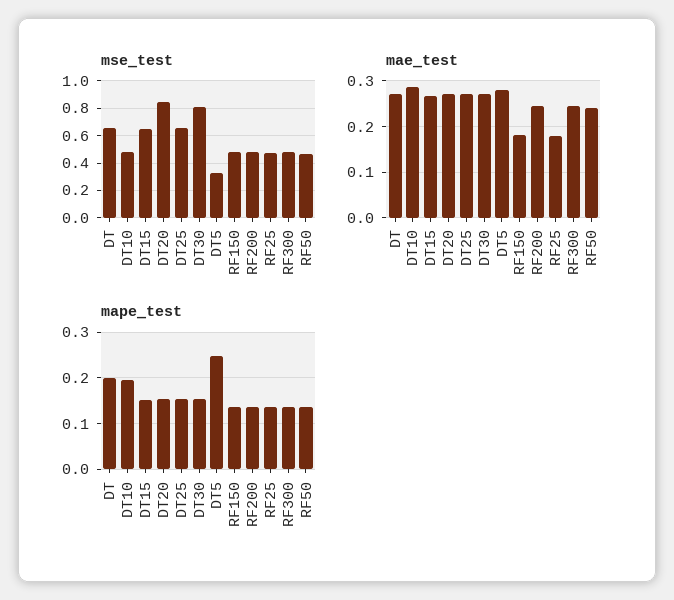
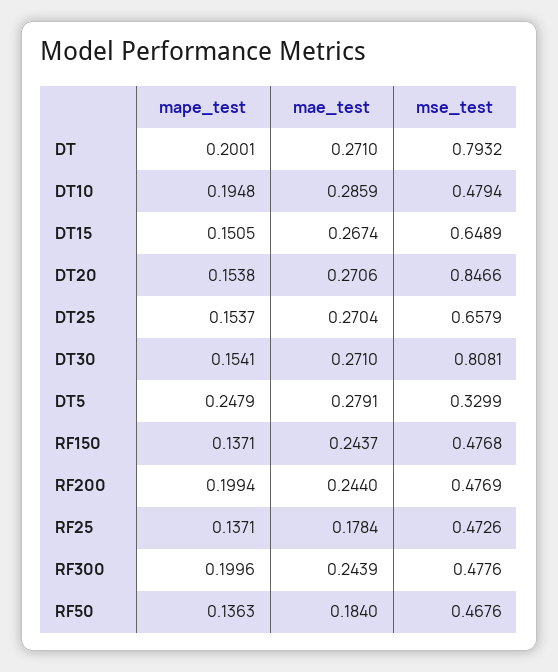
mse_test, DT: 0.65 -> 0.7932
mae_test, RF150: 0.18 -> 0.2437
mae_test, RF50: 0.24 -> 0.184
mape_test, RF200: 0.14 -> 0.1994
mape_test, RF300: 0.14 -> 0.1996

